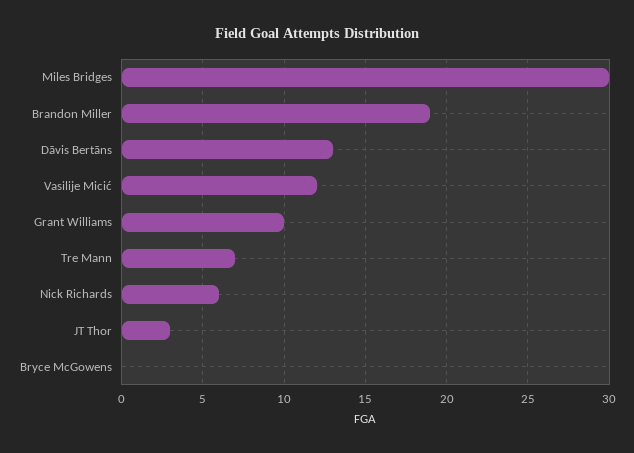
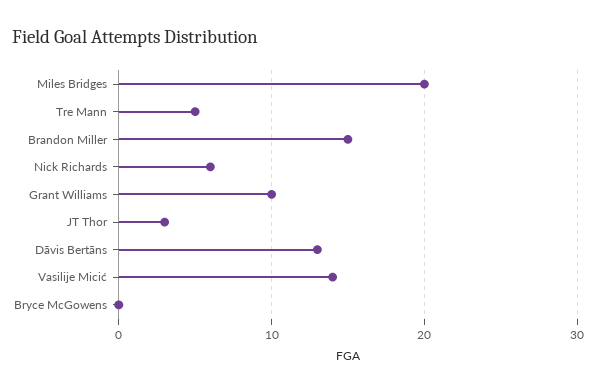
Miles Bridges: 30 -> 20
Brandon Miller: 19 -> 15
Vasilije Micić: 12 -> 14
Tre Mann: 7 -> 5

